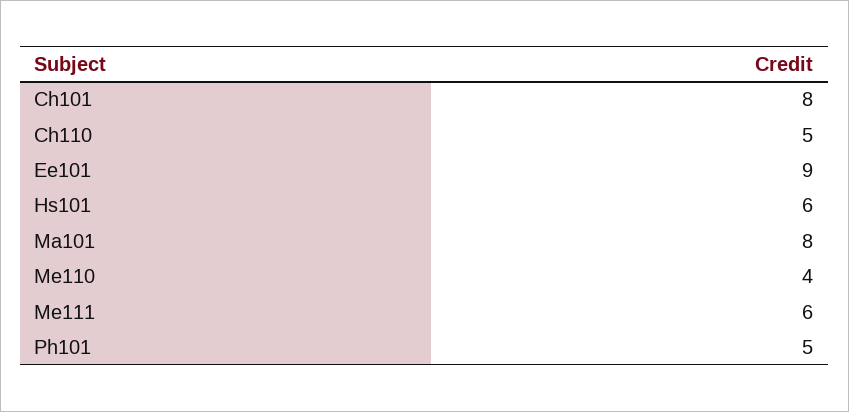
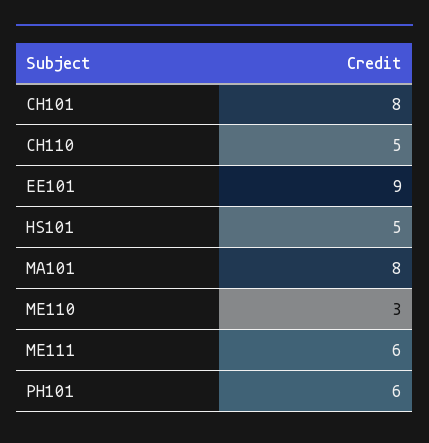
Hs101: 6 -> 5
Me110: 4 -> 3
Ph101: 5 -> 6

